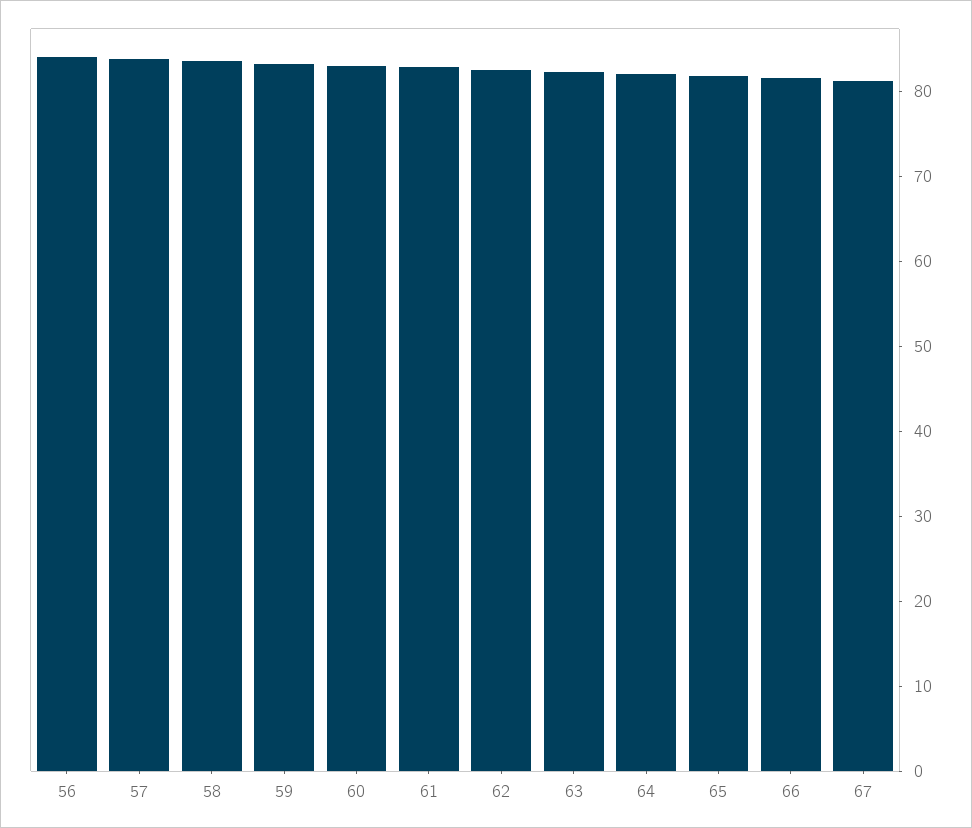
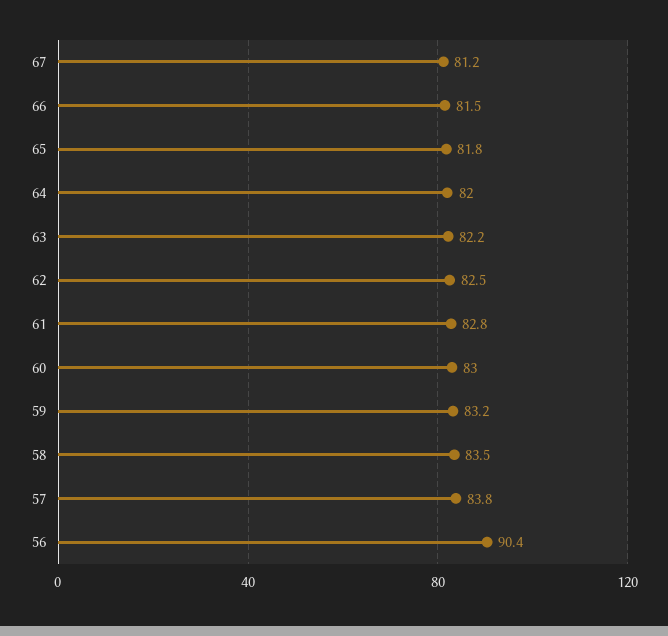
56: 84 -> 90.4

